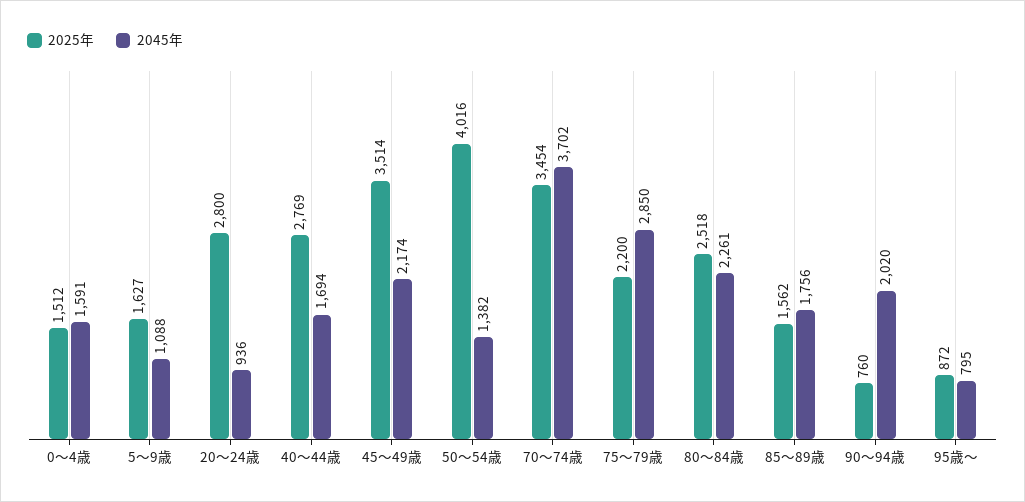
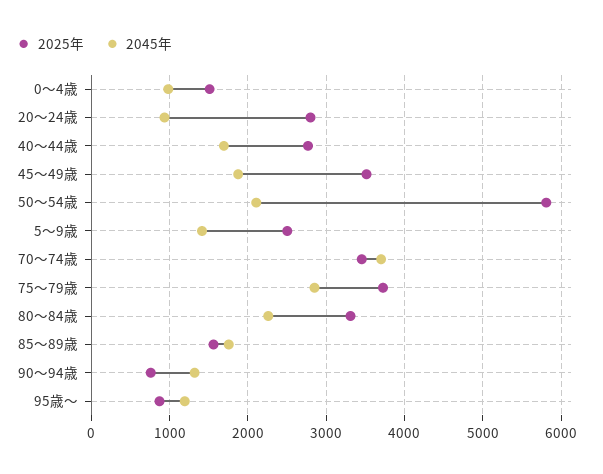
2045年, 0～4歳: 1591 -> 1000
2025年, 5～9歳: 1627 -> 2500
2045年, 5～9歳: 1088 -> 1400
2045年, 45～49歳: 2174 -> 1900
2025年, 50～54歳: 4016 -> 5800
2045年, 50～54歳: 1382 -> 2100
2025年, 75～79歳: 2200 -> 3700
2025年, 80～84歳: 2518 -> 3300
2045年, 90～94歳: 2020 -> 1300
2045年, 95歳～: 795 -> 1200

